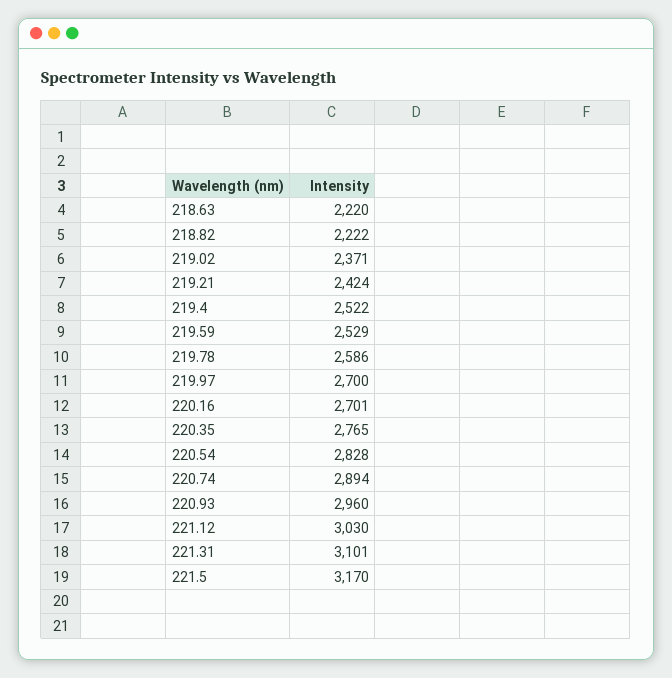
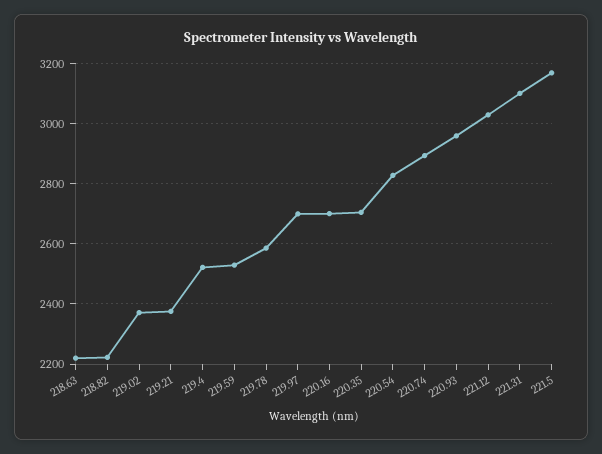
219.21: 2424 -> 2380
220.35: 2765 -> 2700

